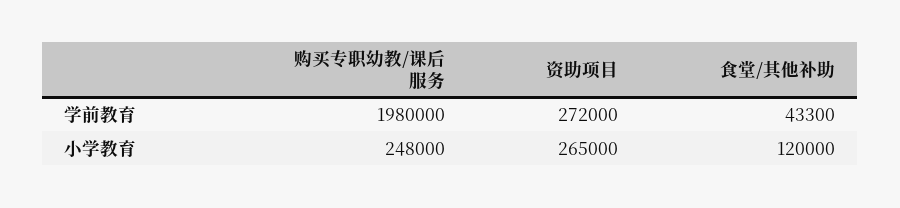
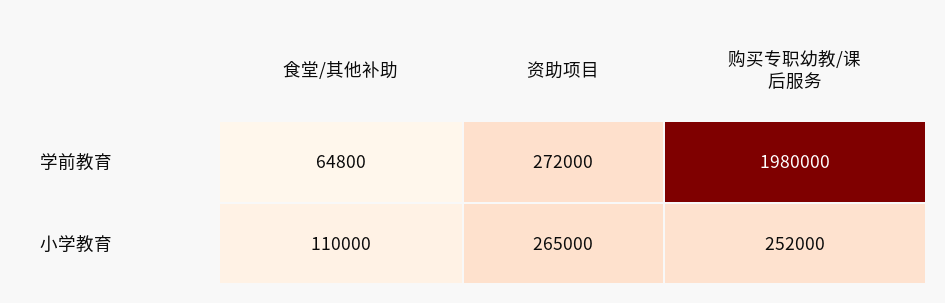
食堂/其他补助, 学前教育: 43300 -> 64800
购买专职幼教/课后服务, 小学教育: 248000 -> 252000
食堂/其他补助, 小学教育: 120000 -> 110000

